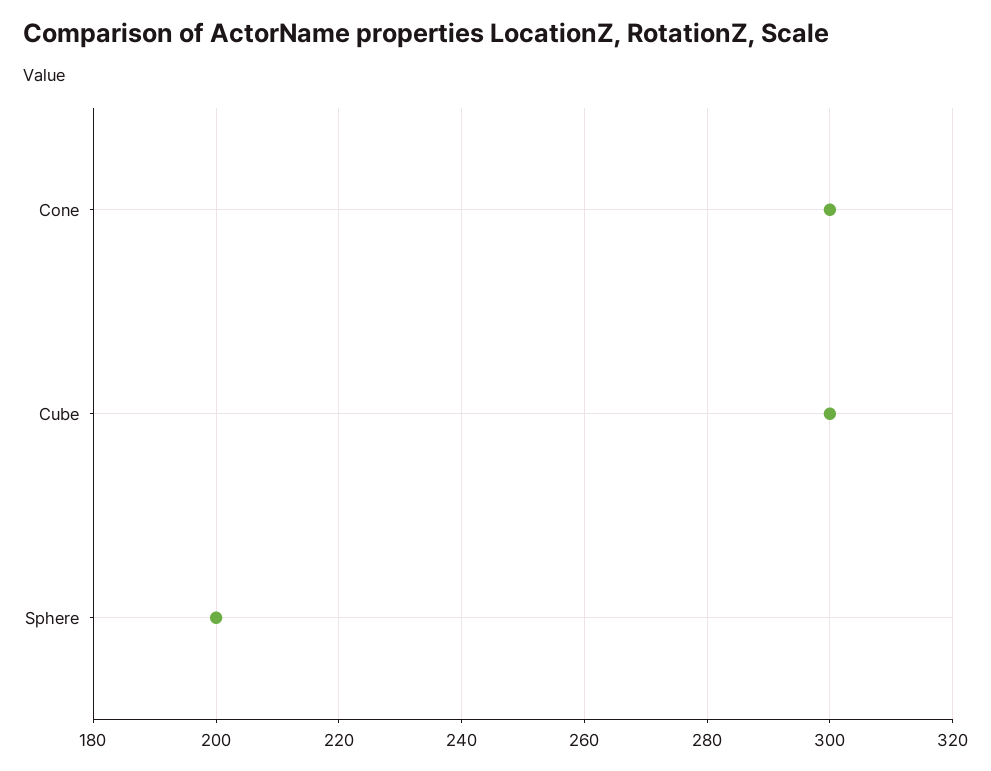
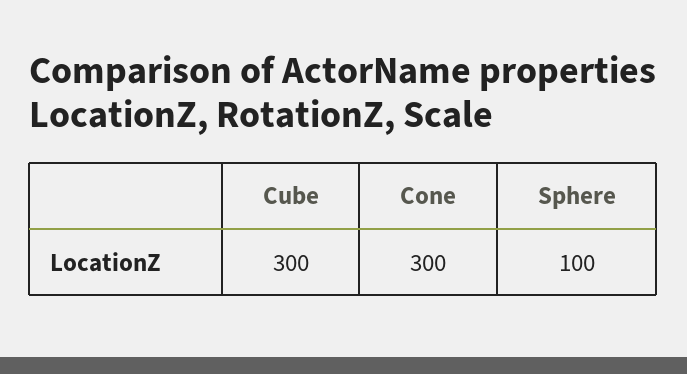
Sphere: 200 -> 100

